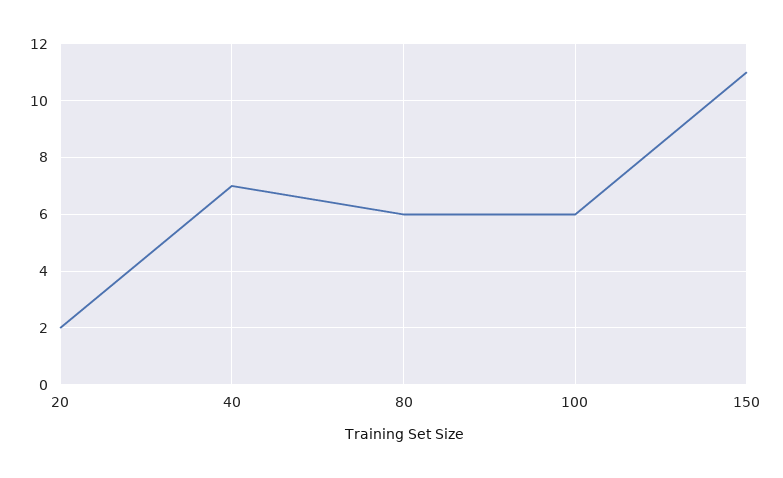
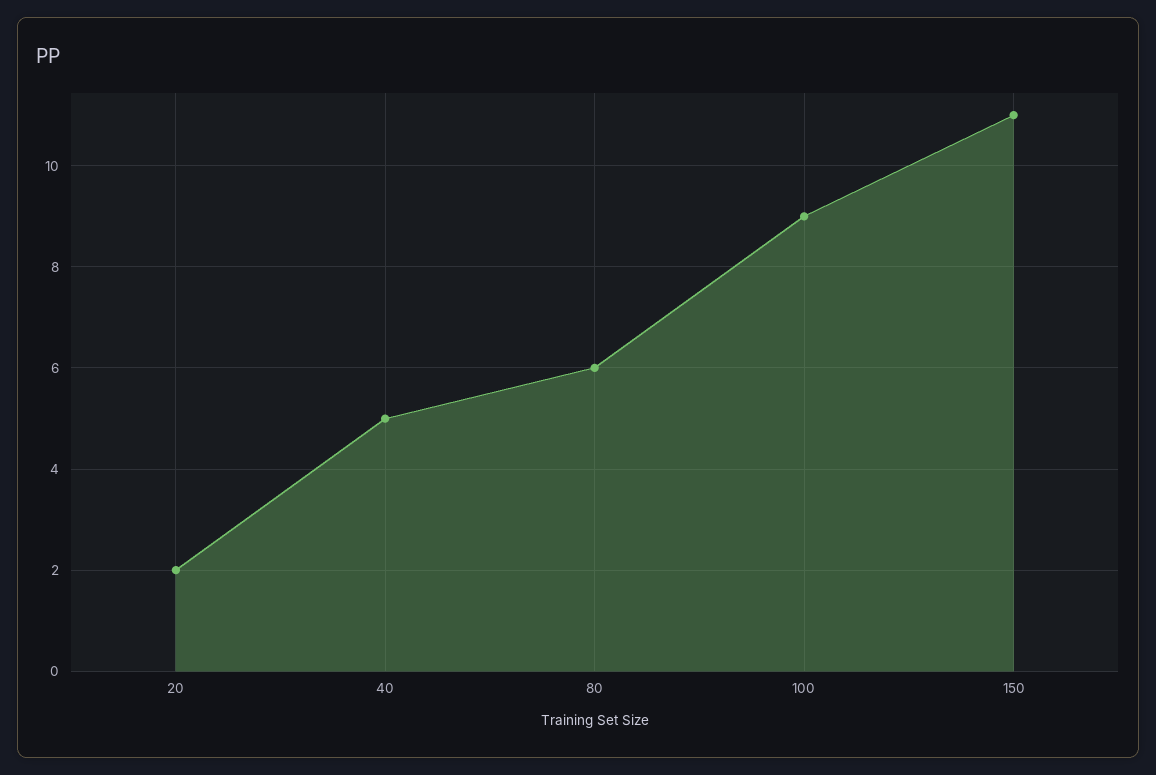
40: 7 -> 5
100: 6 -> 9

